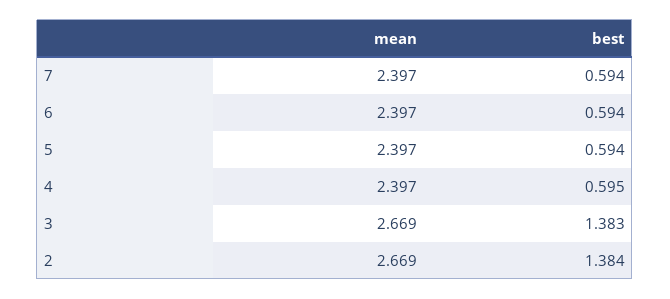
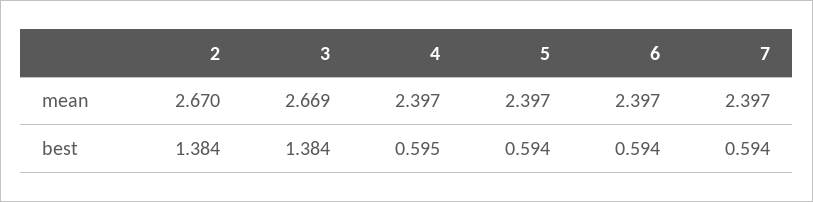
best, 3: 1.383 -> 1.384
mean, 2: 2.669 -> 2.67

